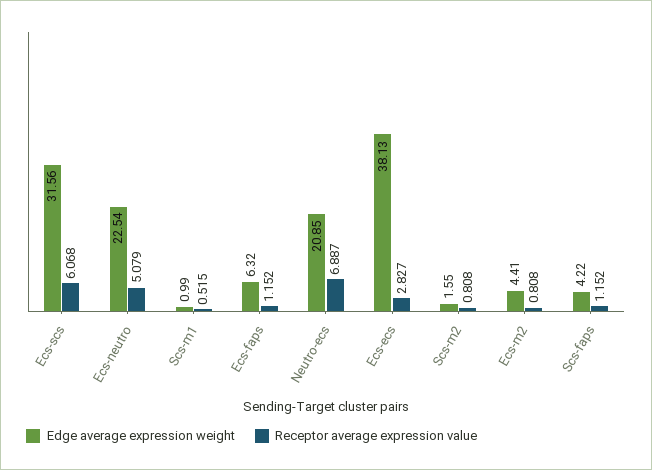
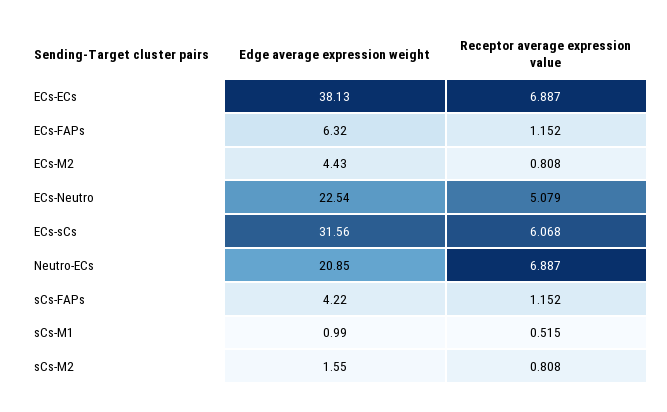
Receptor average expression value, Ecs-ecs: 2.827 -> 6.887
Edge average expression weight, Ecs-m2: 4.41 -> 4.43

